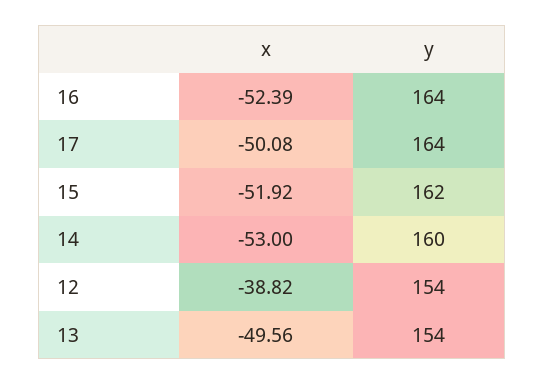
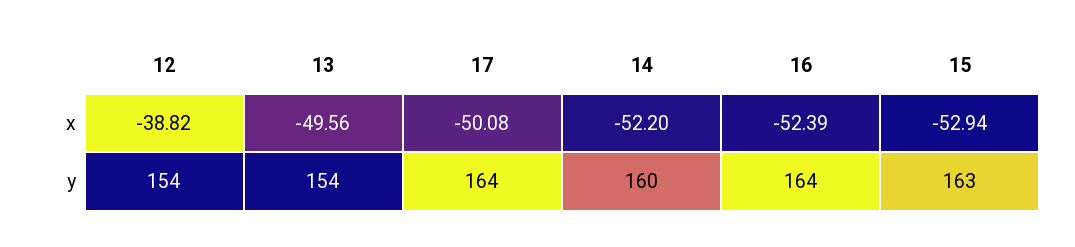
x, 15: -51.92 -> -52.94
y, 15: 162 -> 163
x, 14: -53 -> -52.2

